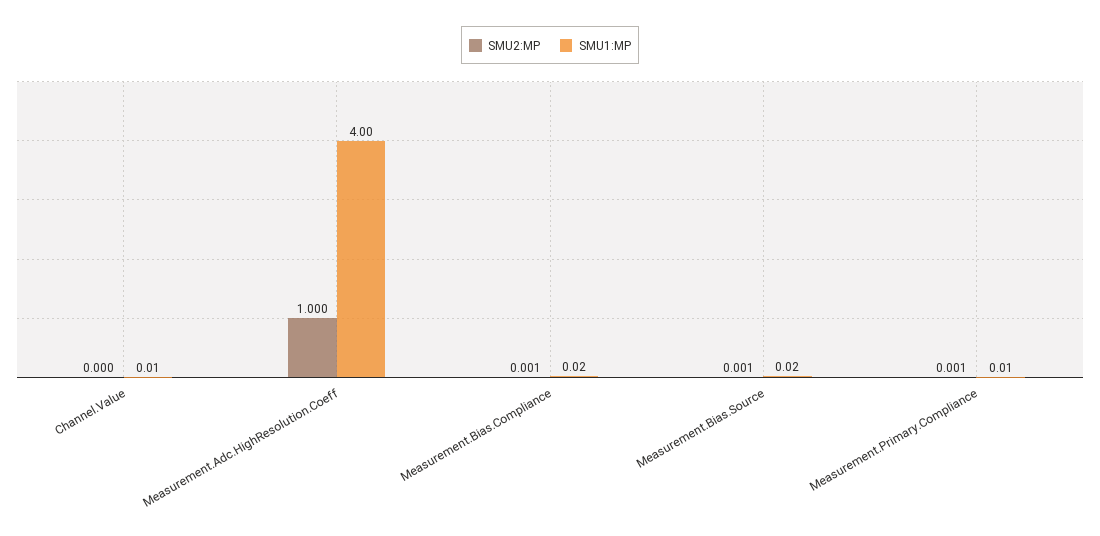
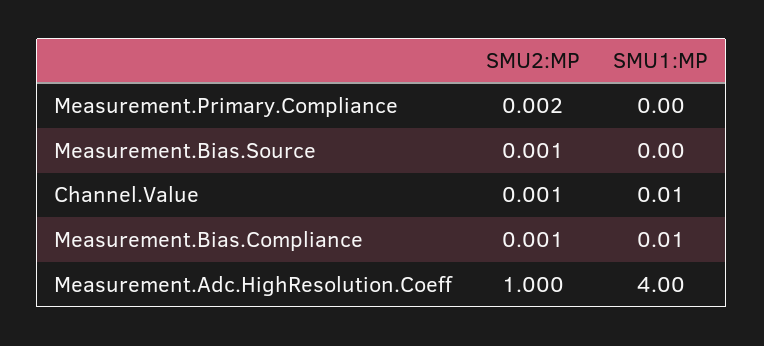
SMU2:MP, Channel.Value: 0 -> 0.001
SMU1:MP, Measurement.Bias.Compliance: 0.02 -> 0.01
SMU1:MP, Measurement.Bias.Source: 0.02 -> 0
SMU2:MP, Measurement.Primary.Compliance: 0.001 -> 0.002
SMU1:MP, Measurement.Primary.Compliance: 0.01 -> 0

